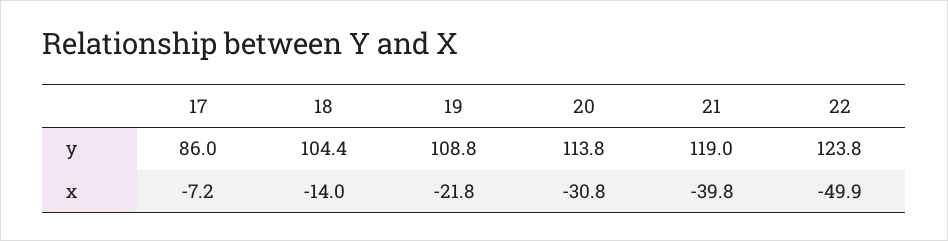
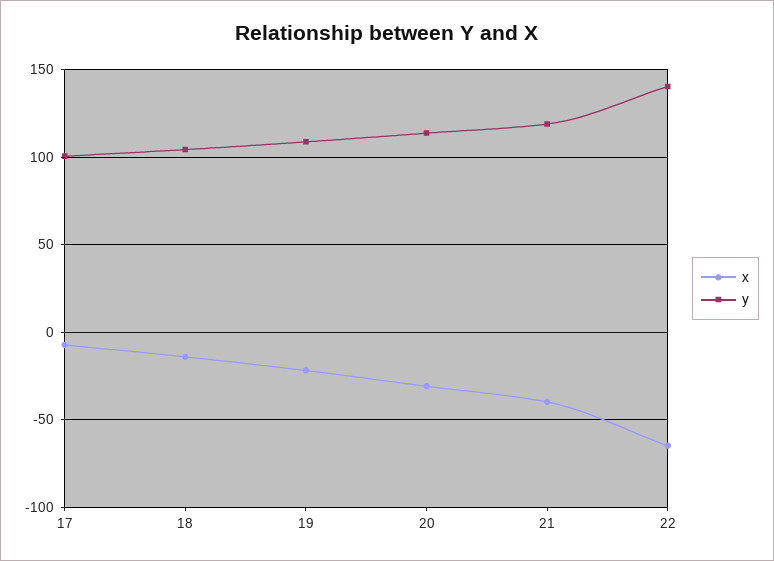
y, 17: 86 -> 100
y, 22: 123.8 -> 140
x, 22: -49.9 -> -65

